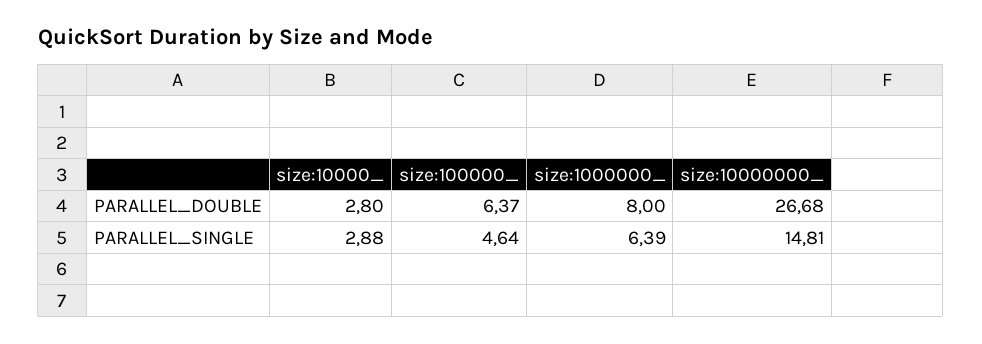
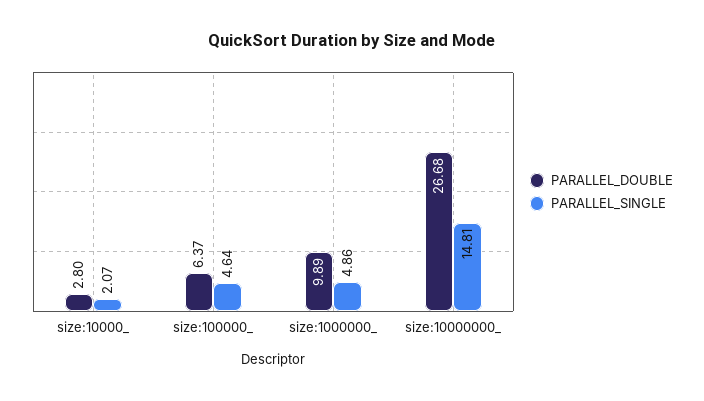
PARALLEL_DOUBLE, size:1000000_: 8 -> 9.89
PARALLEL_SINGLE, size:10000_: 2.88 -> 2.07
PARALLEL_SINGLE, size:1000000_: 6.39 -> 4.86

